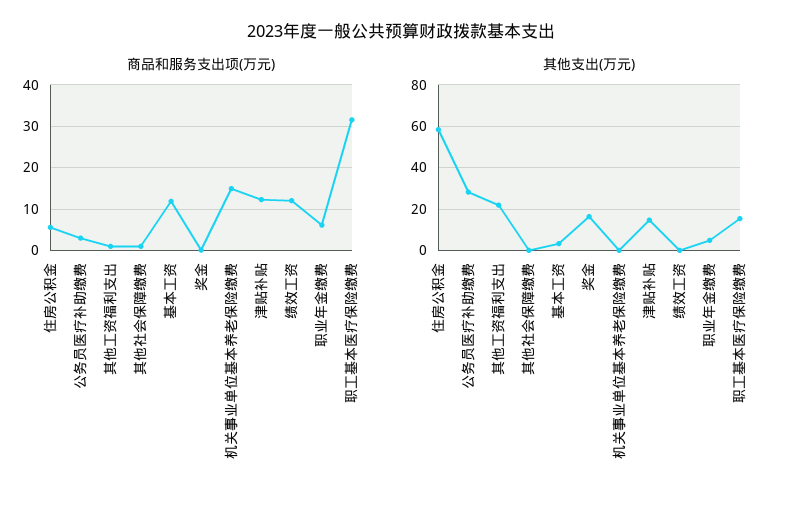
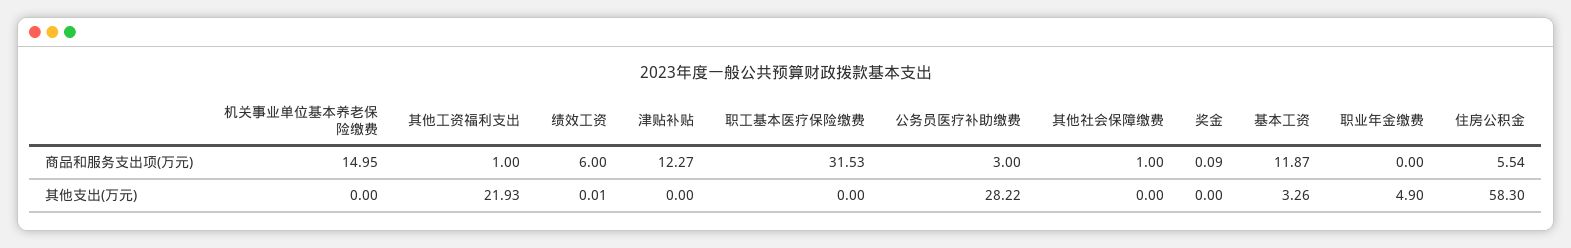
商品和服务支出项(万元), 绩效工资: 12 -> 6
商品和服务支出项(万元), 职业年金缴费: 6 -> 0
其他支出(万元), 奖金: 15 -> 0
其他支出(万元), 津贴补贴: 15 -> 0
其他支出(万元), 职工基本医疗保险缴费: 15 -> 0

